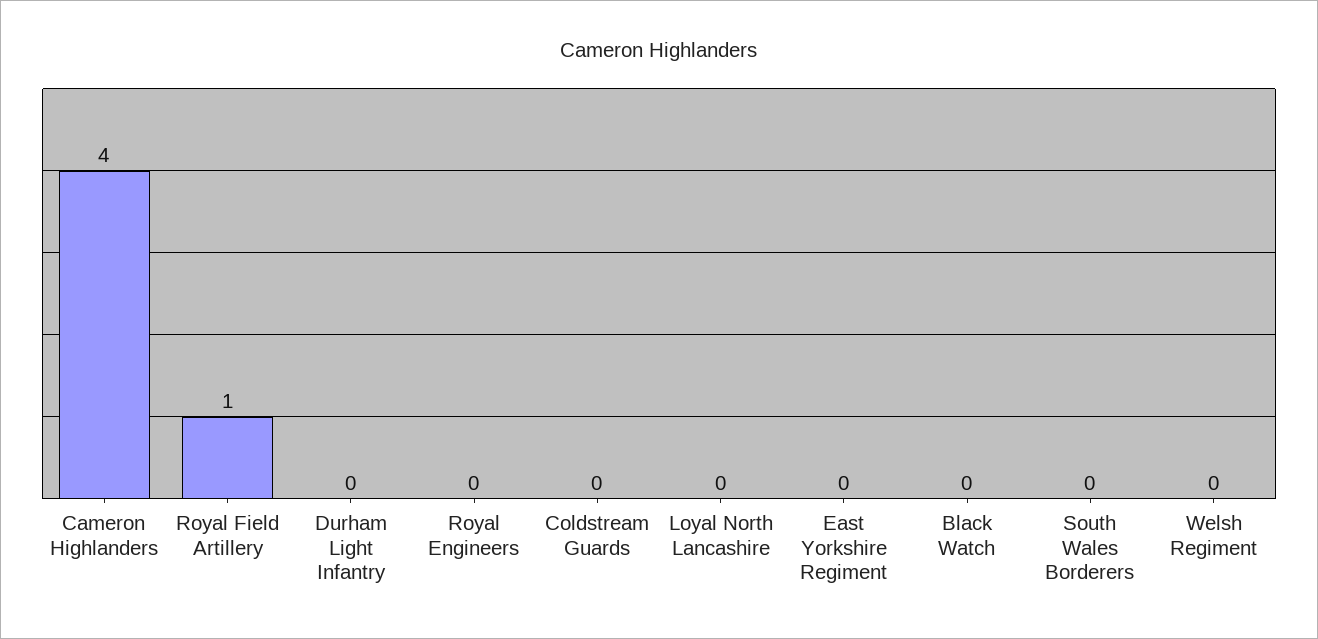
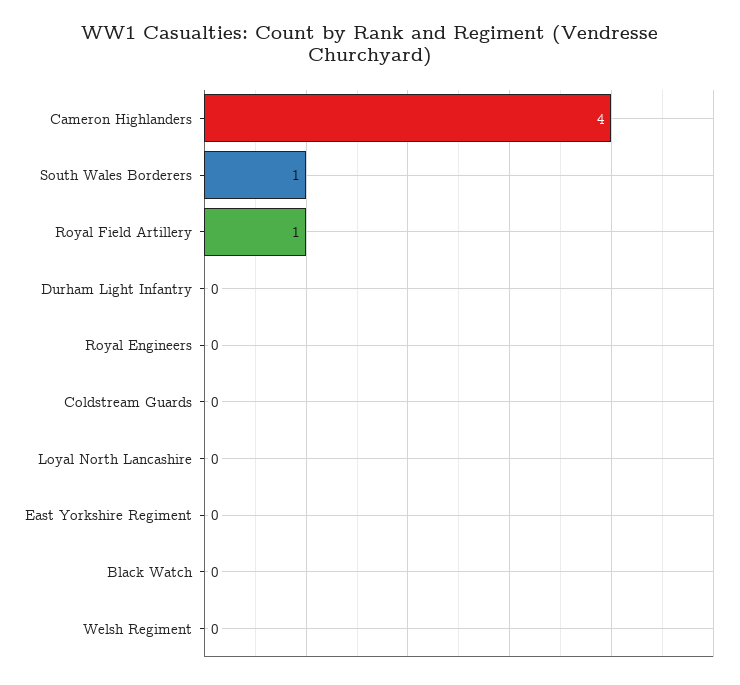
South Wales Borderers: 0 -> 1

